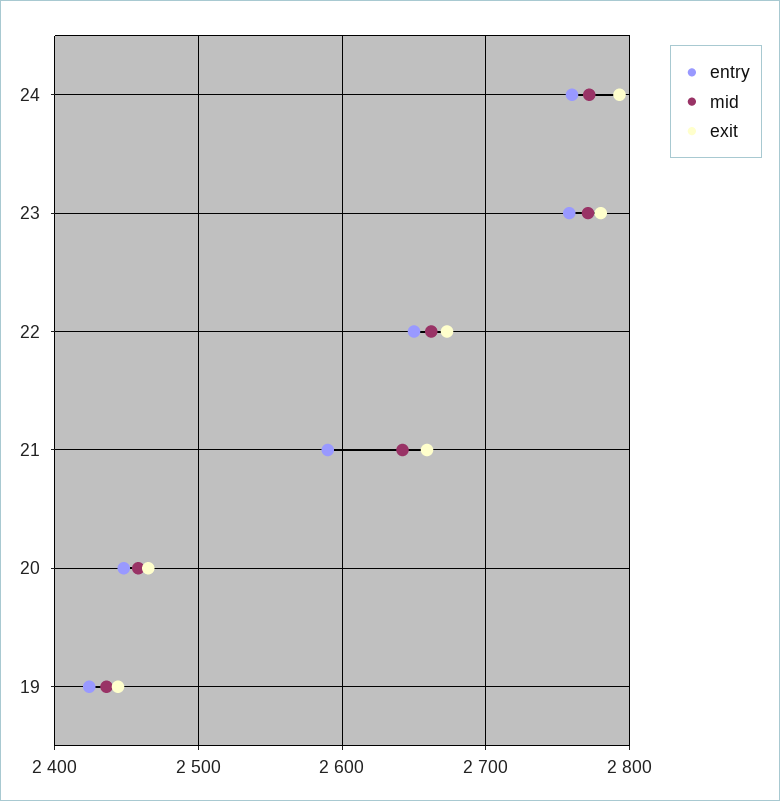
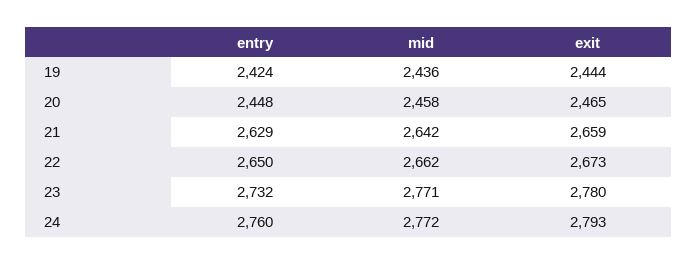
entry, 23: 2760 -> 2732
entry, 21: 2590 -> 2629

